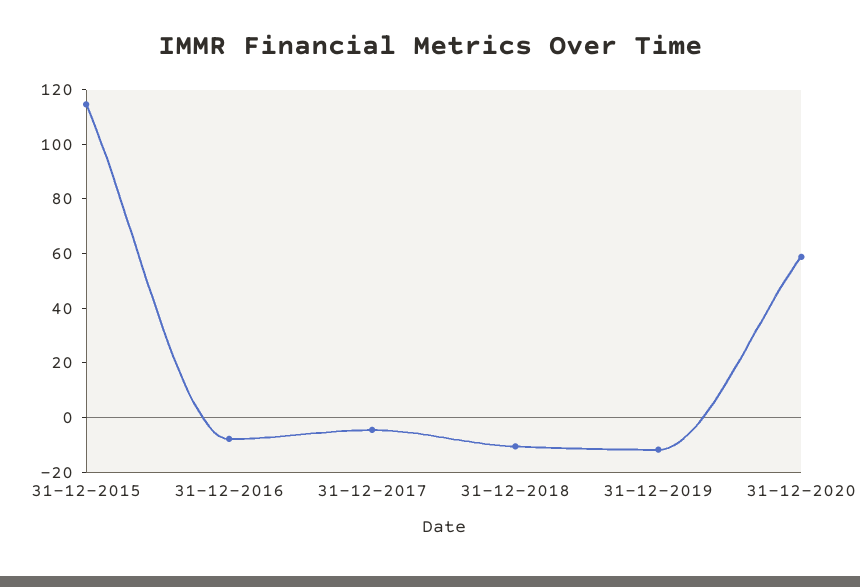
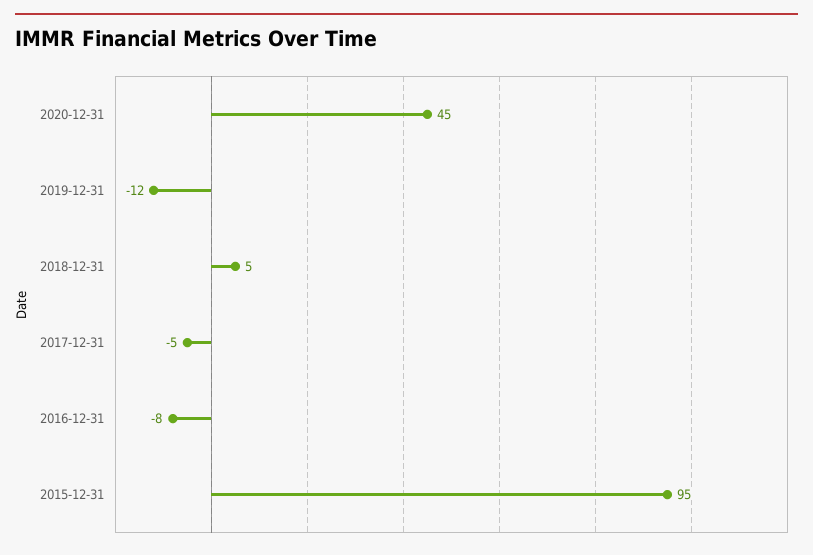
31-12-2015: 115 -> 95
31-12-2018: -10 -> 5
31-12-2020: 60 -> 45

